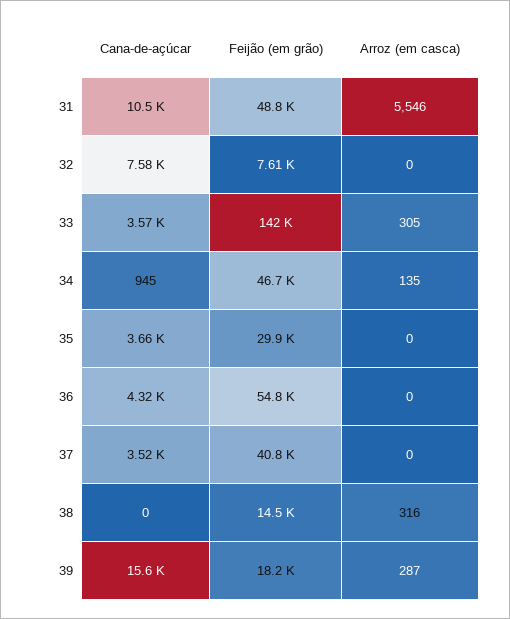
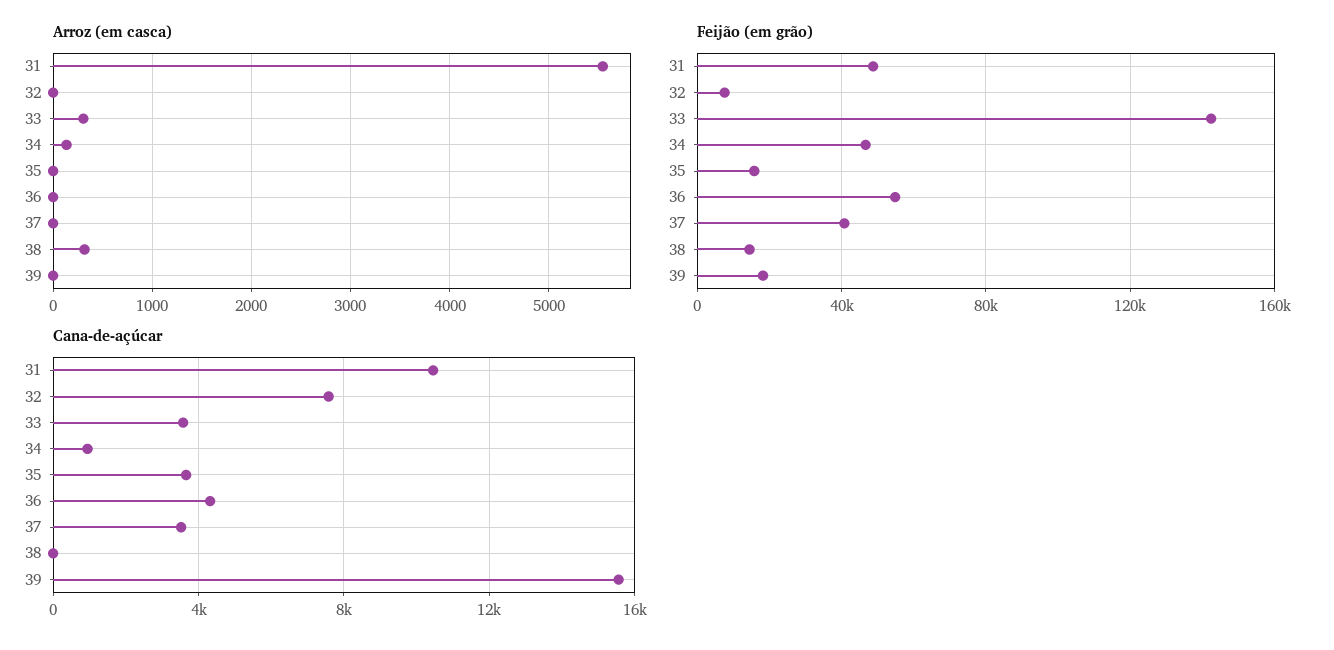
Feijão (em grão), 35: 29900 -> 15000
Arroz (em casca), 39: 287 -> 0

